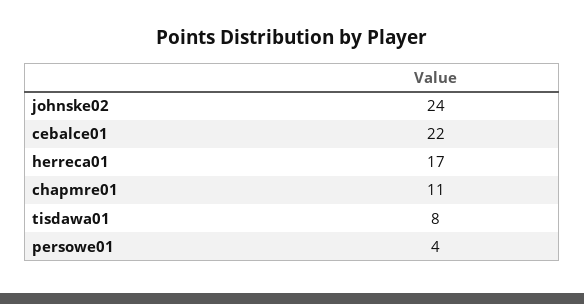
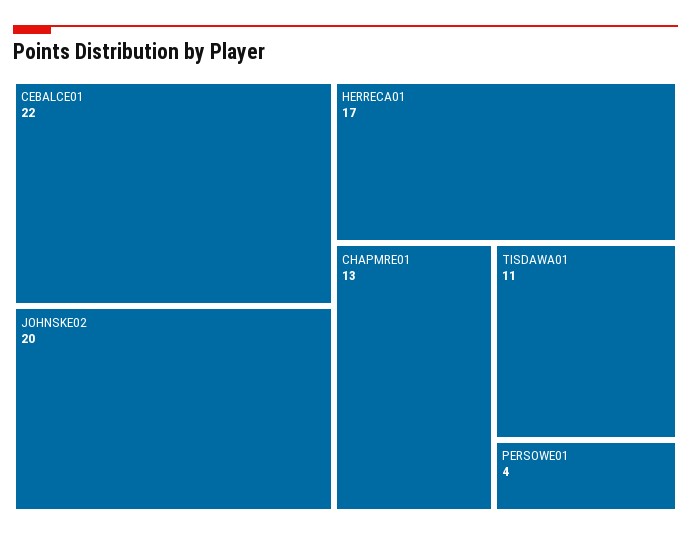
johnske02: 24 -> 20
chapmre01: 11 -> 13
tisdawa01: 8 -> 11

